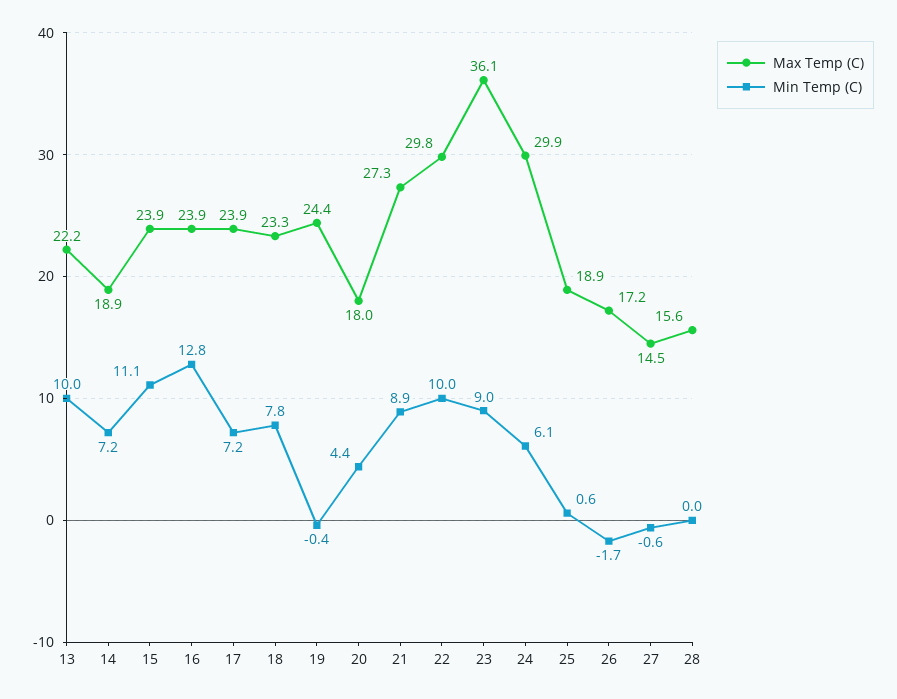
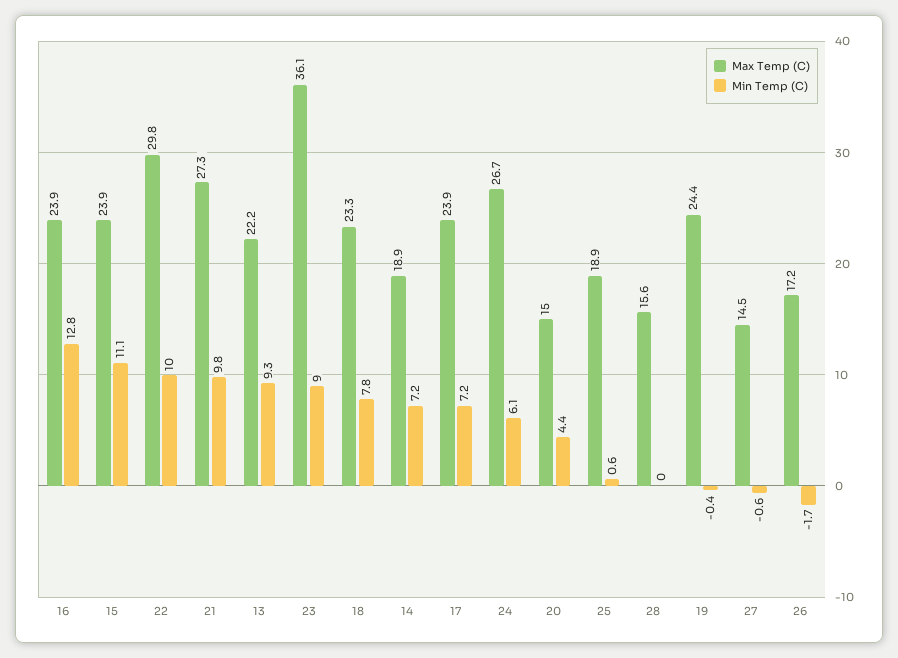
Min Temp (C), 13: 10 -> 9.3
Max Temp (C), 20: 18 -> 15
Min Temp (C), 21: 8.9 -> 9.8
Max Temp (C), 24: 29.9 -> 26.7

